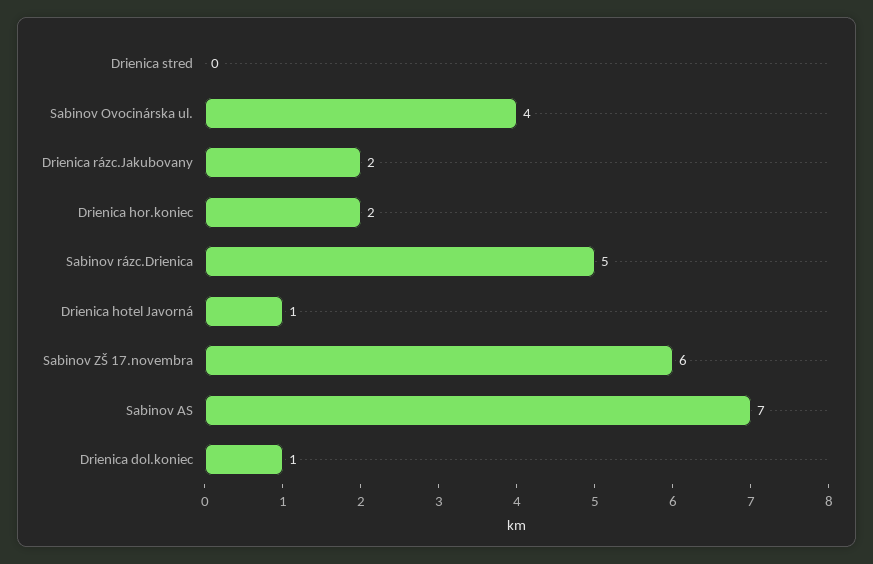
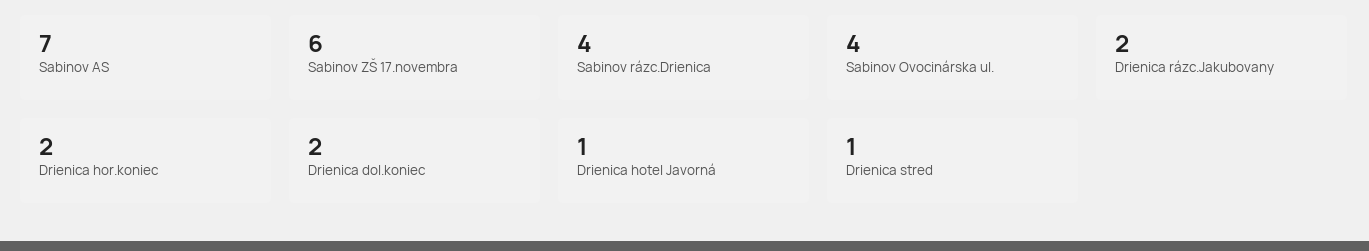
Drienica stred: 0 -> 1
Sabinov rázc.Drienica: 5 -> 4
Drienica dol.koniec: 1 -> 2

